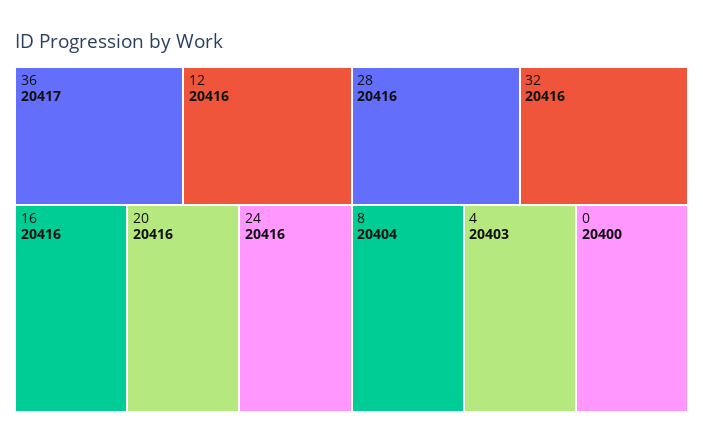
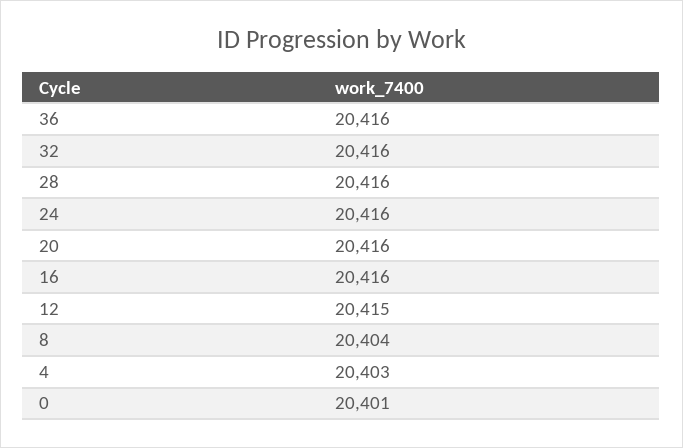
36: 20417 -> 20416
12: 20416 -> 20415
0: 20400 -> 20401

